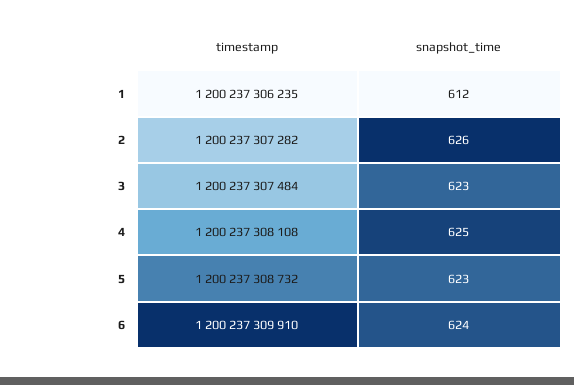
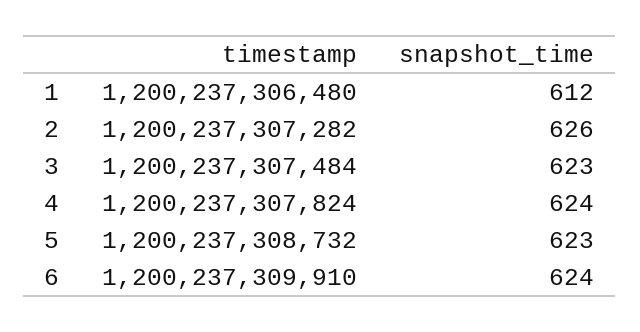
timestamp, 1: 1200237306235 -> 1200237306480
timestamp, 4: 1200237308108 -> 1200237307824
snapshot_time, 4: 625 -> 624

